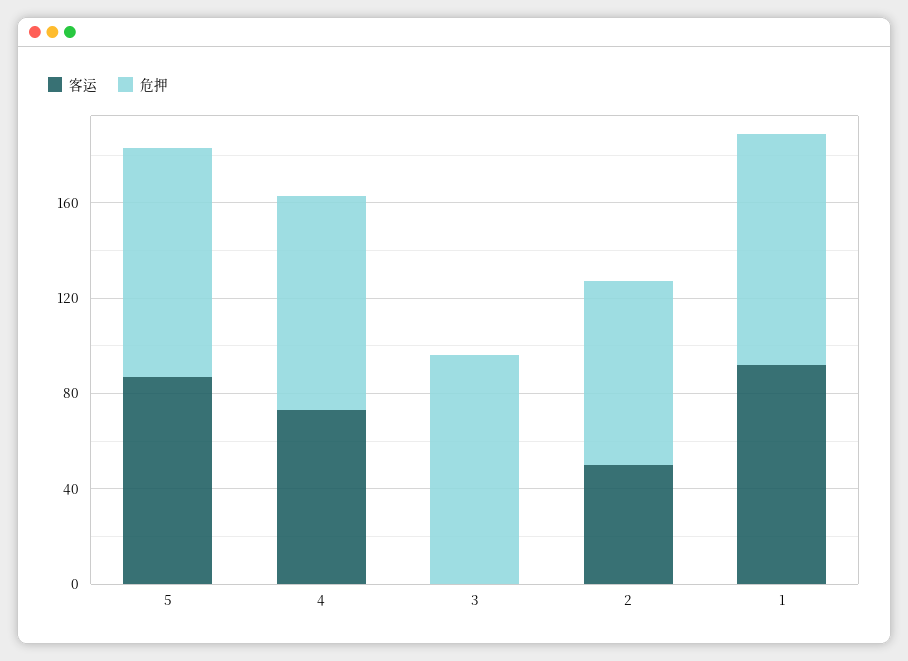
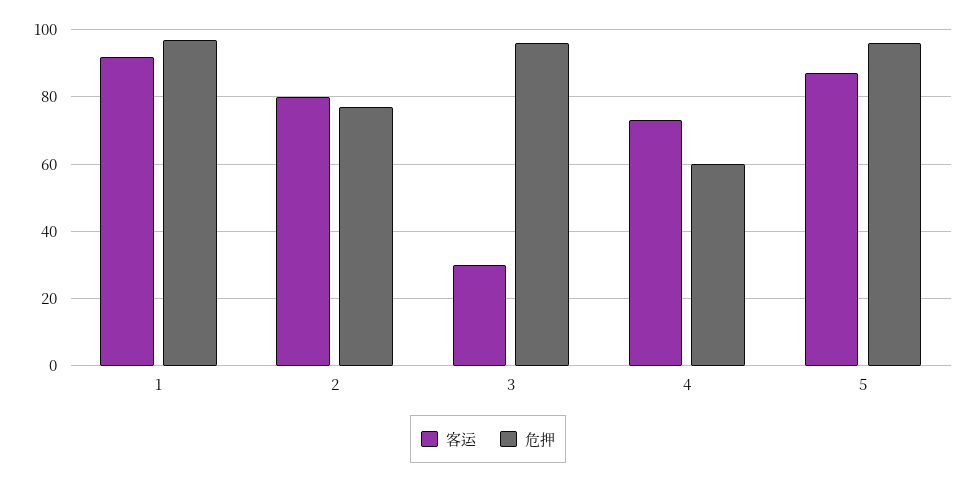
危押, 4: 90 -> 60
客运, 3: 0 -> 30
客运, 2: 50 -> 80

